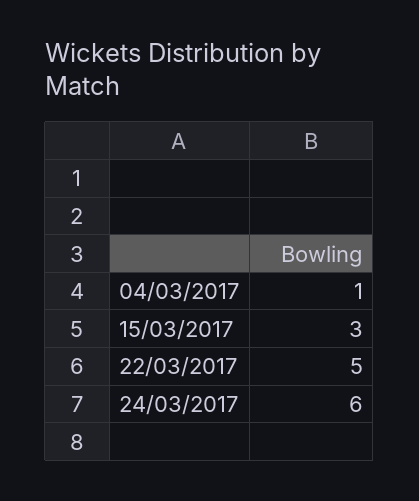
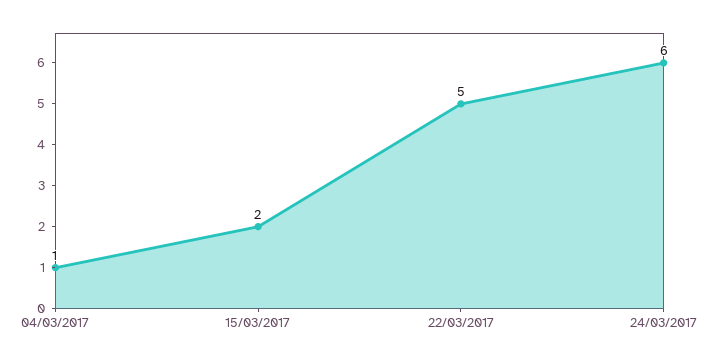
15/03/2017: 3 -> 2

